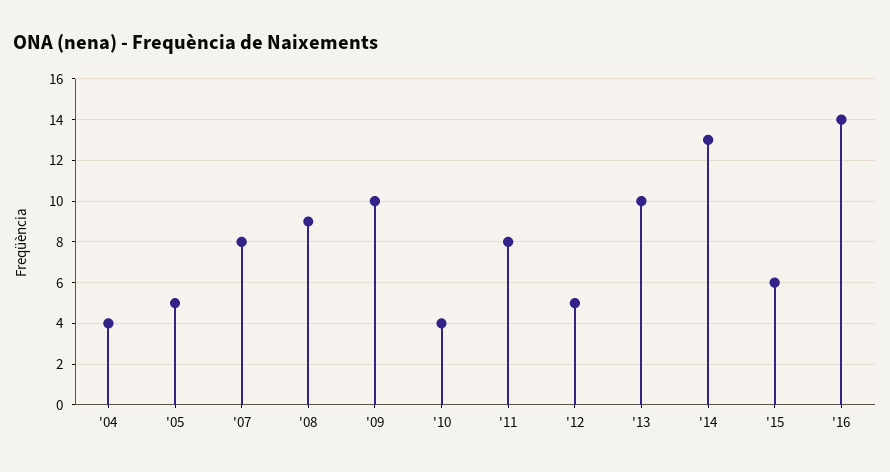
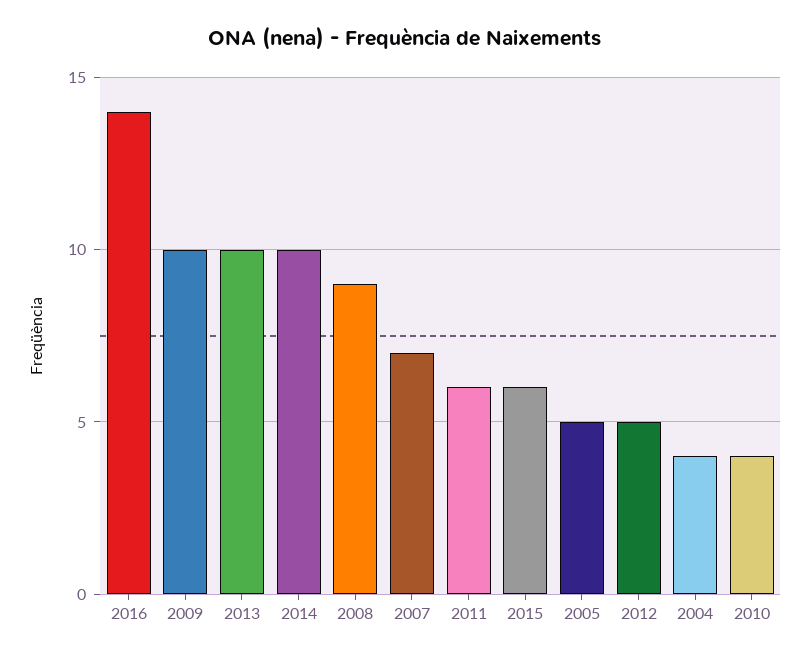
'07: 8 -> 7
'11: 8 -> 6
'14: 13 -> 10

